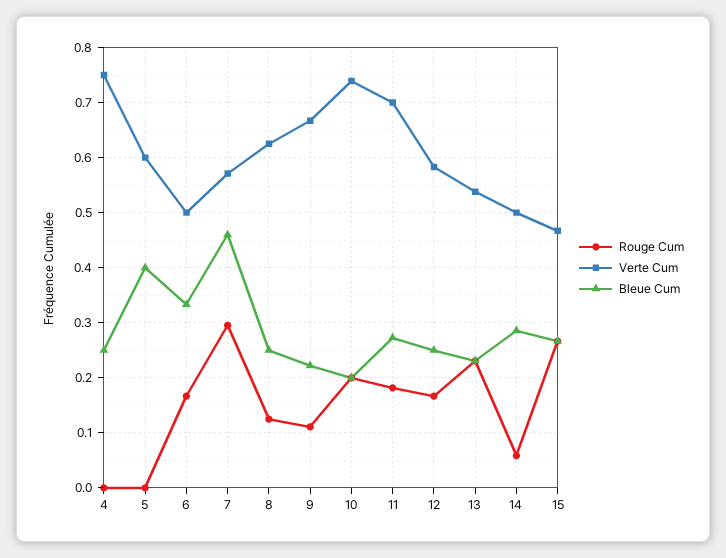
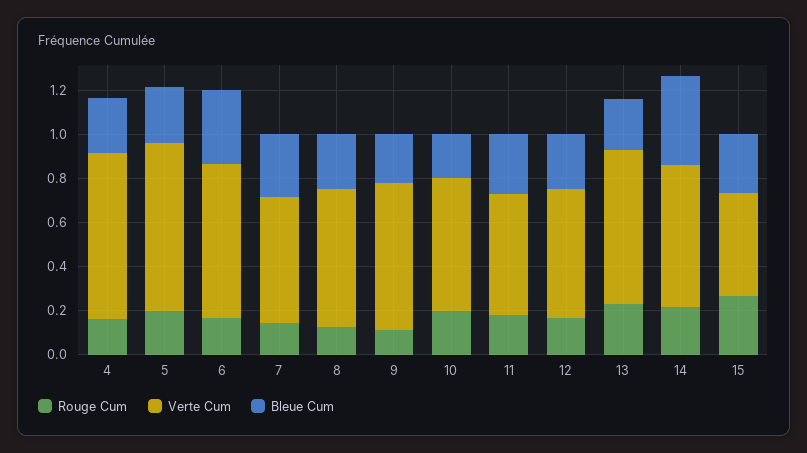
Rouge Cum, 4: 0 -> 0.15
Rouge Cum, 5: 0 -> 0.2
Verte Cum, 5: 0.6 -> 0.75
Bleue Cum, 5: 0.4 -> 0.25
Verte Cum, 6: 0.5 -> 0.7
Rouge Cum, 7: 0.3 -> 0.15
Bleue Cum, 7: 0.46 -> 0.3
Verte Cum, 10: 0.74 -> 0.6
Verte Cum, 11: 0.7 -> 0.55
Verte Cum, 13: 0.54 -> 0.7
Rouge Cum, 14: 0.06 -> 0.2
Verte Cum, 14: 0.5 -> 0.65
Bleue Cum, 14: 0.28 -> 0.4

